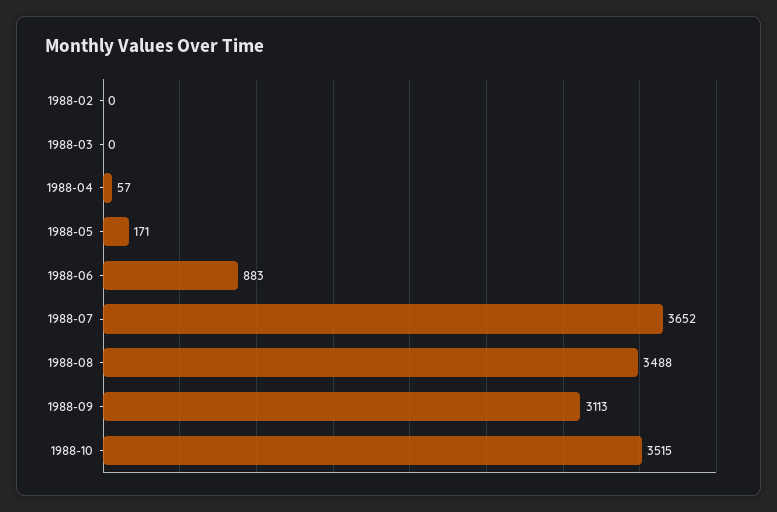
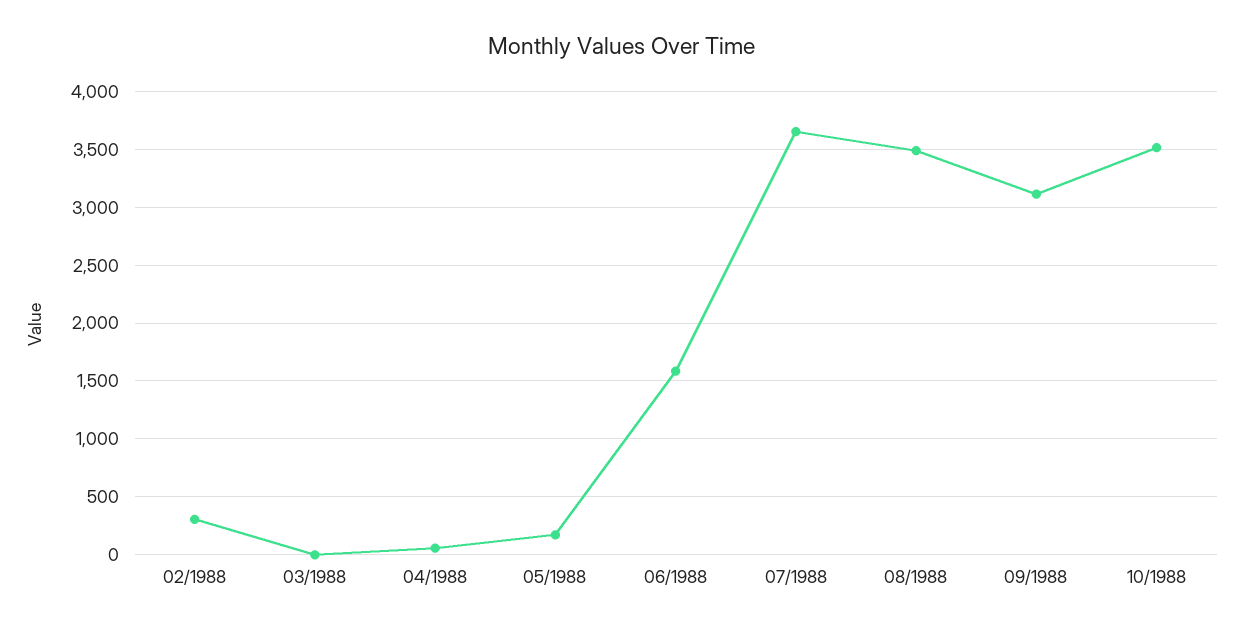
1988-02: 0 -> 300
1988-06: 883 -> 1600

